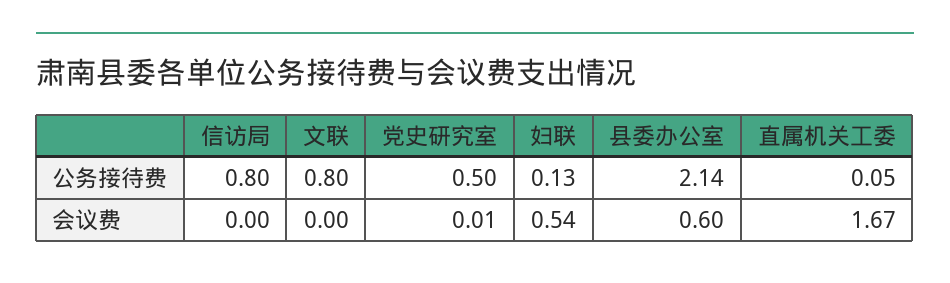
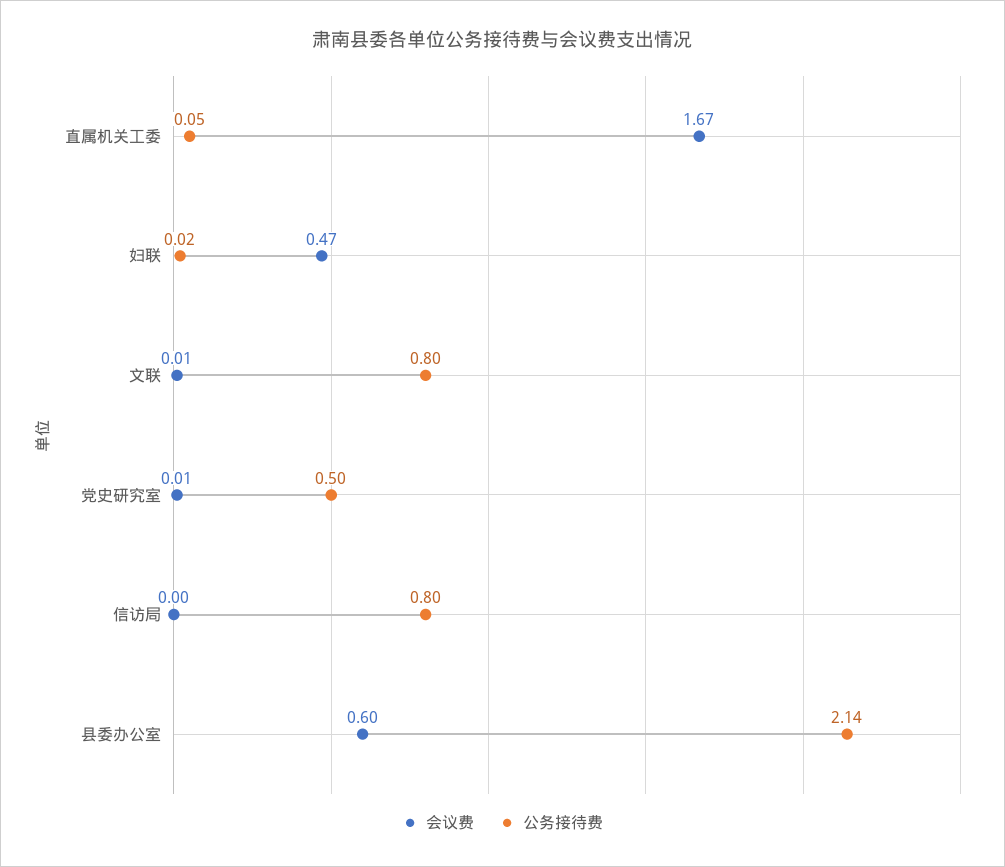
公务接待费, 妇联: 0.13 -> 0.02
会议费, 文联: 0 -> 0.01
会议费, 妇联: 0.54 -> 0.47

